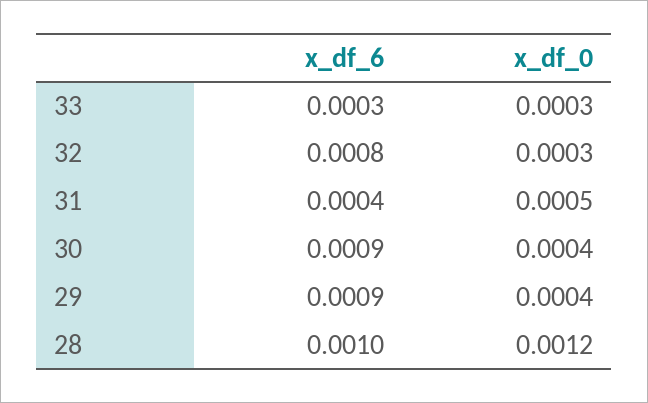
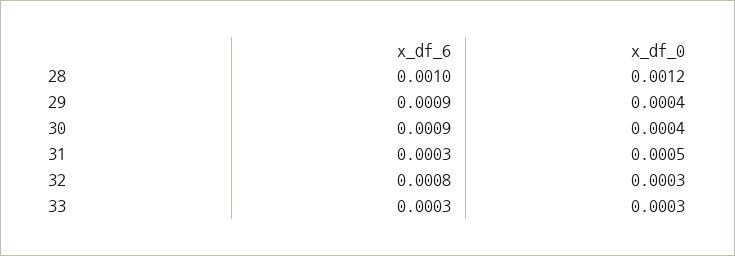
x_df_6, 31: 0.0004 -> 0.0003

